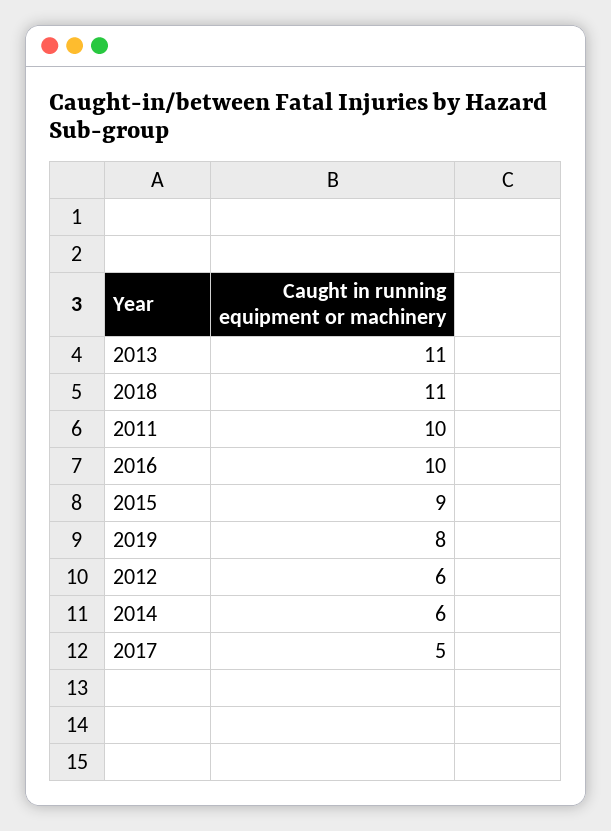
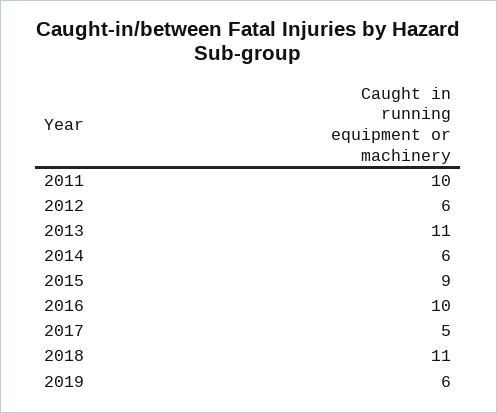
2019: 8 -> 6

